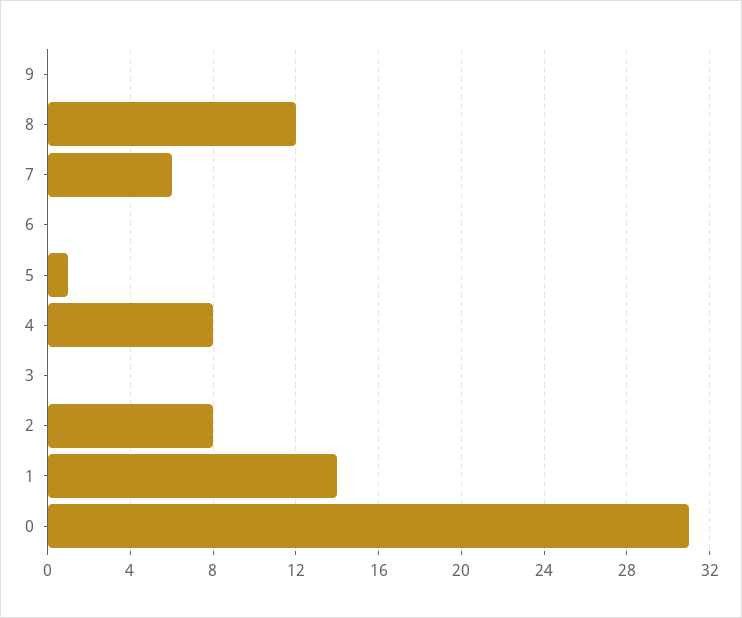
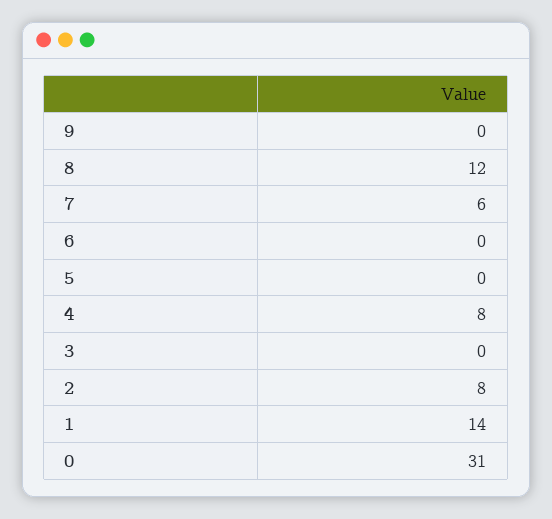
5: 1 -> 0

